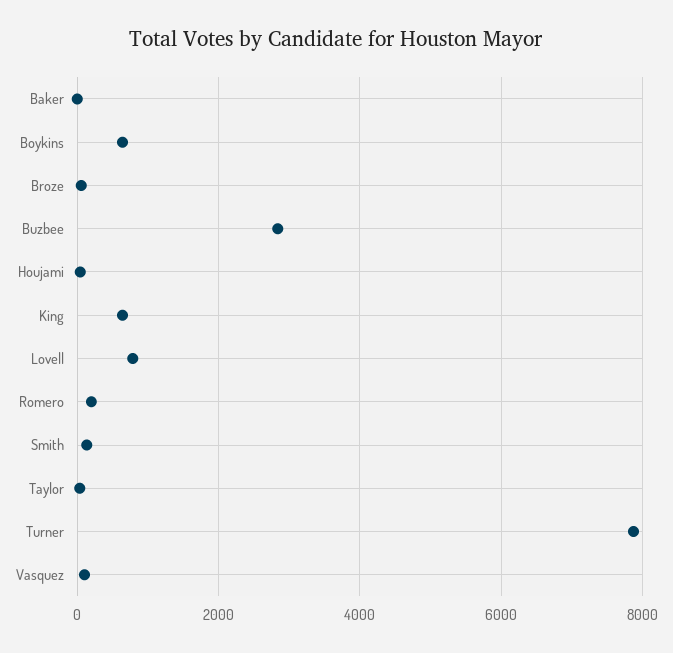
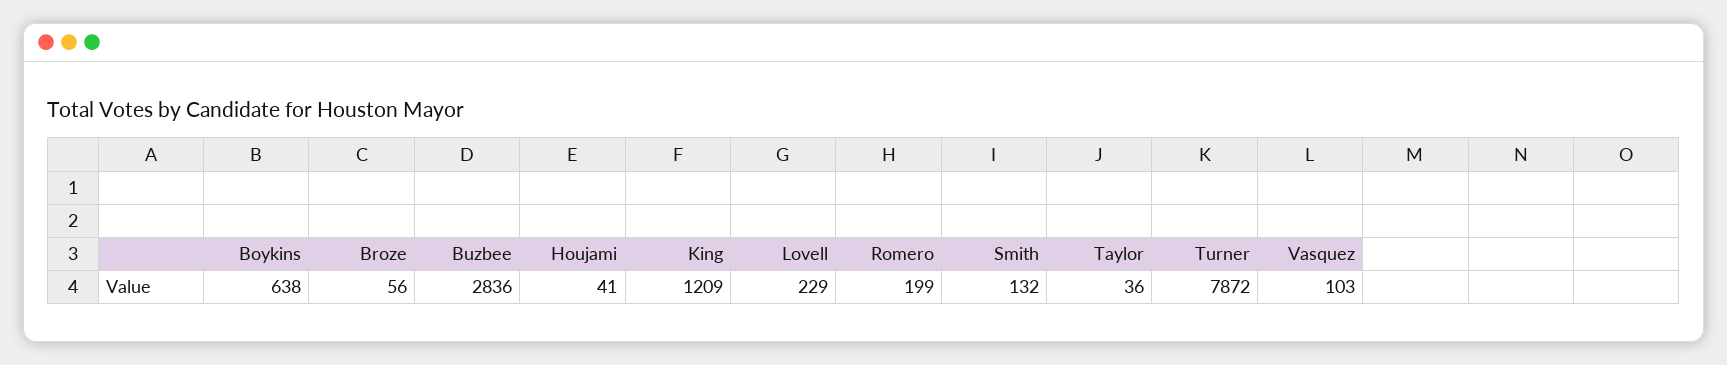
Baker: 0 -> none
King: 600 -> 1209
Lovell: 800 -> 229

